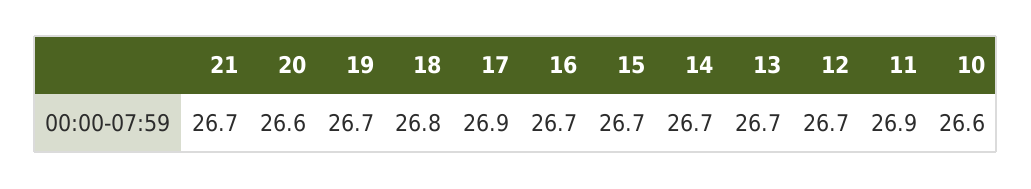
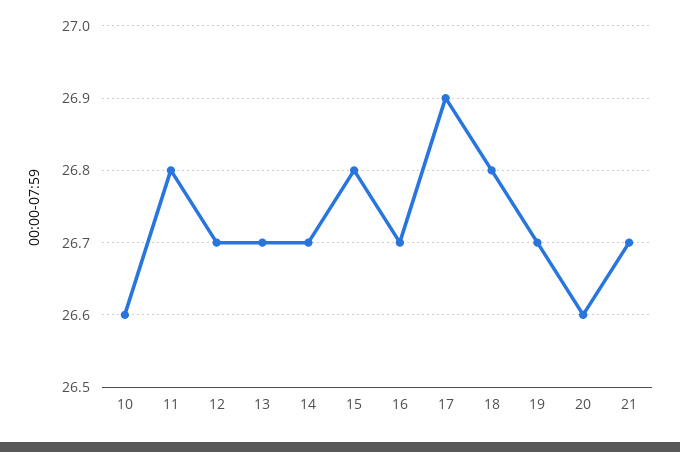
15: 26.7 -> 26.8
11: 26.9 -> 26.8

